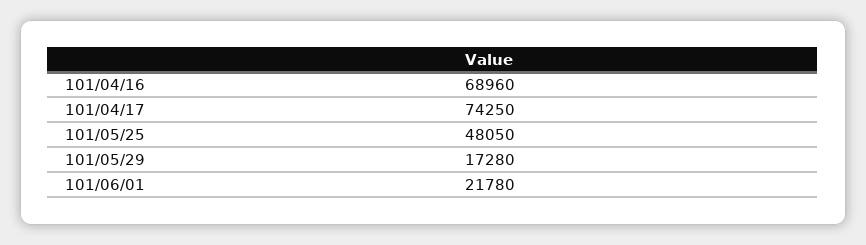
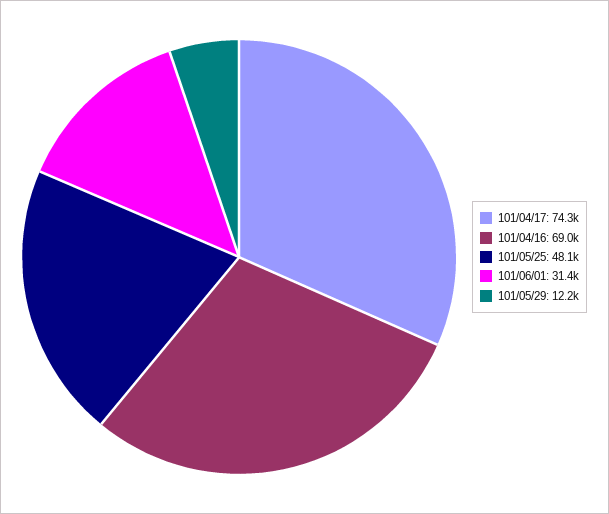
101/05/29: 17280 -> 12200
101/06/01: 21780 -> 31400

